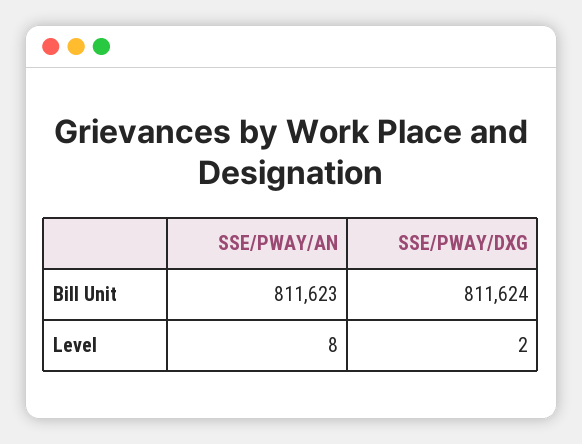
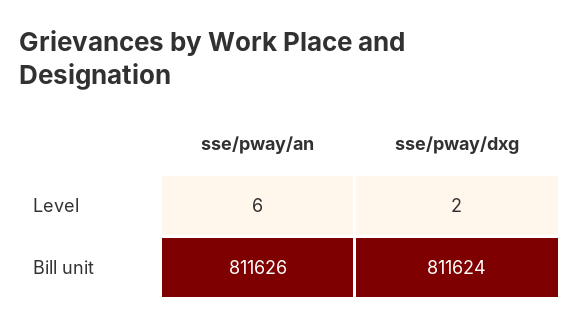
SSE/PWAY/AN, Bill Unit: 811623 -> 811626
SSE/PWAY/AN, Level: 8 -> 6

